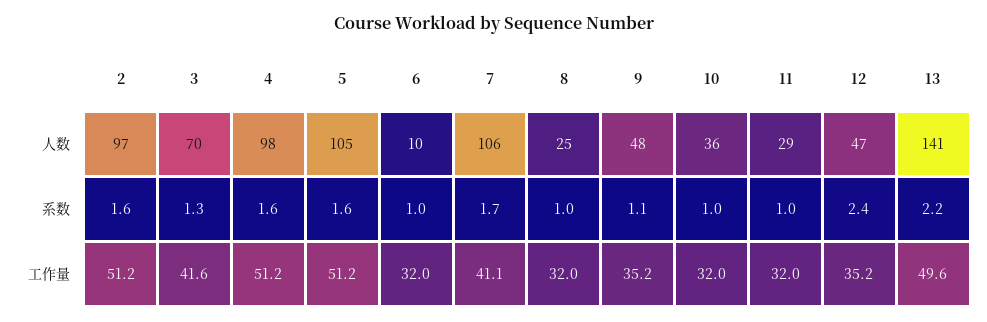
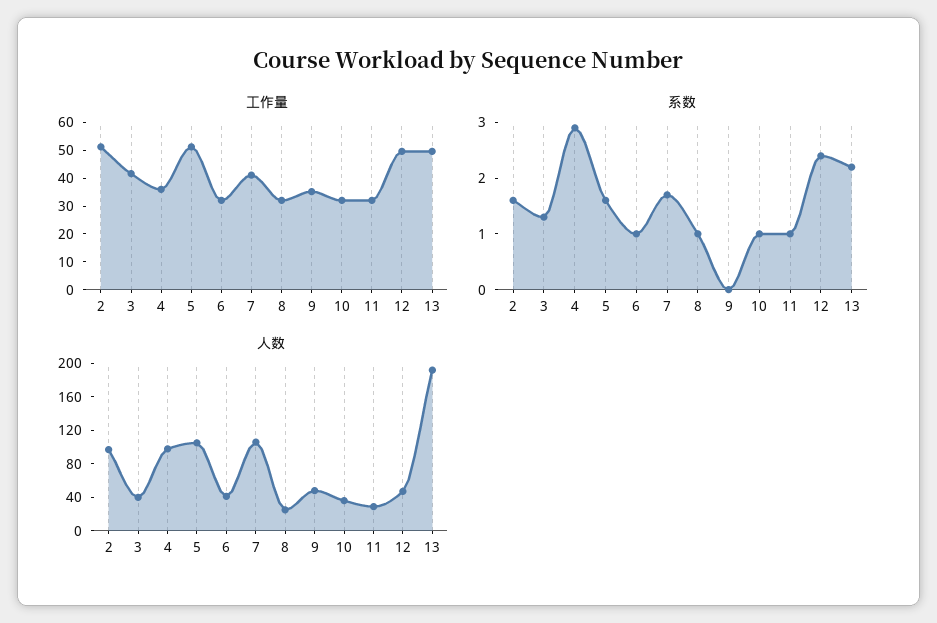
人数, 3: 70 -> 40
人数, 6: 10 -> 40
人数, 13: 141 -> 190
系数, 4: 1.6 -> 3
系数, 9: 1.1 -> 0
工作量, 4: 51.2 -> 35
工作量, 12: 35.2 -> 50

